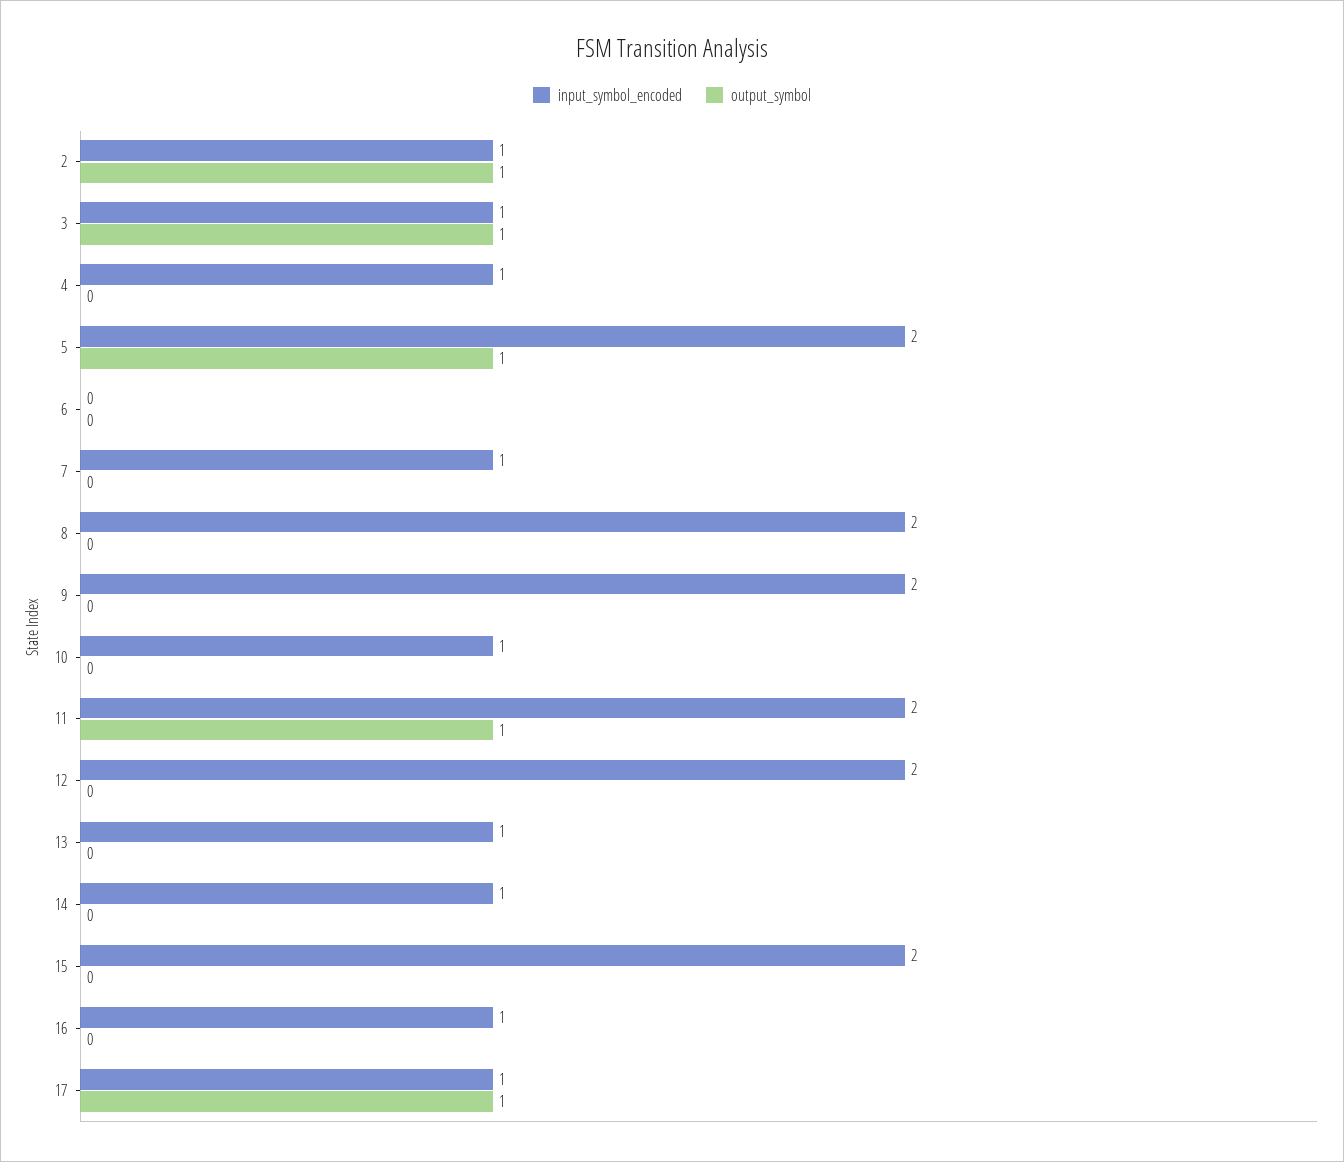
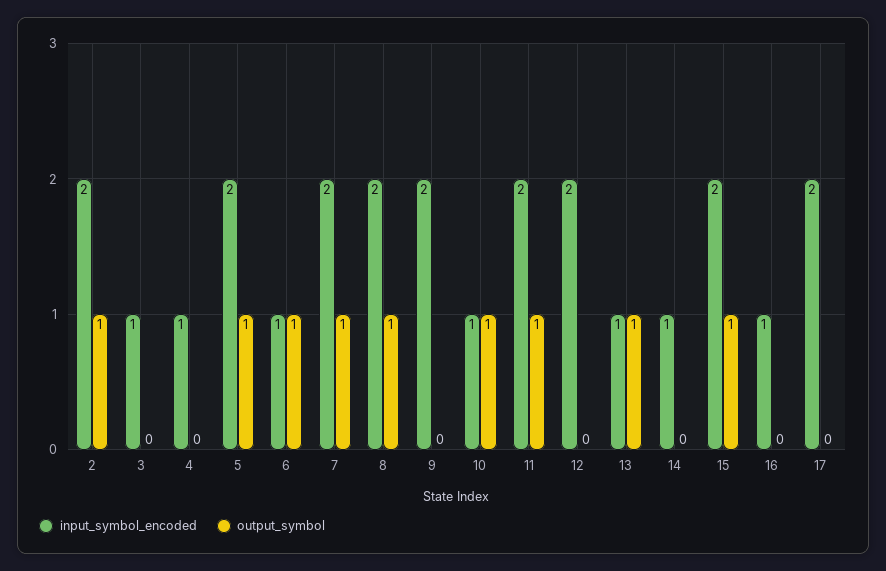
input_symbol_encoded, 2: 1 -> 2
output_symbol, 3: 1 -> 0
input_symbol_encoded, 6: 0 -> 1
output_symbol, 6: 0 -> 1
input_symbol_encoded, 7: 1 -> 2
output_symbol, 7: 0 -> 1
output_symbol, 8: 0 -> 1
output_symbol, 10: 0 -> 1
output_symbol, 13: 0 -> 1
output_symbol, 15: 0 -> 1
input_symbol_encoded, 17: 1 -> 2
output_symbol, 17: 1 -> 0

